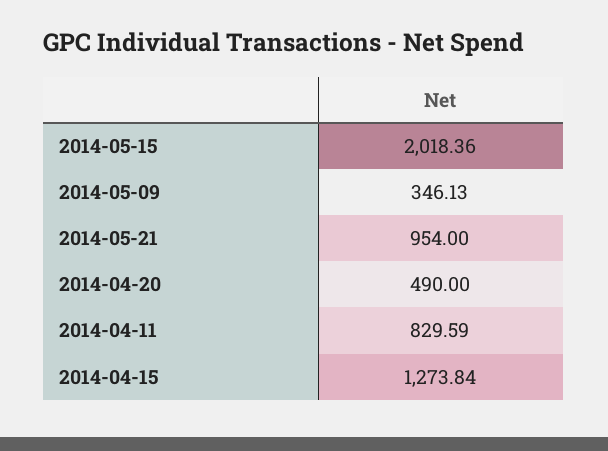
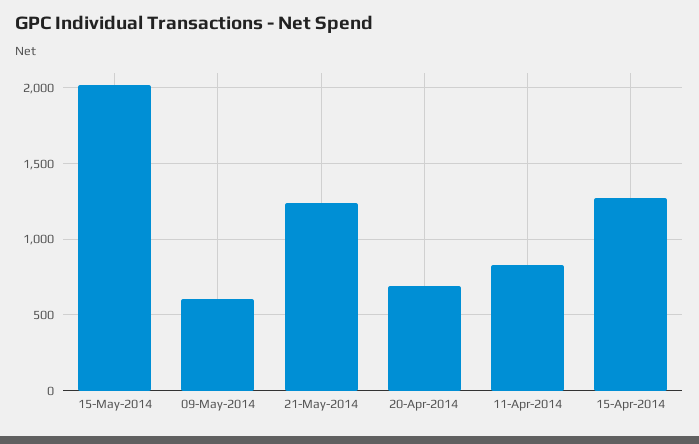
2014-05-09: 346.13 -> 600
2014-05-21: 954 -> 1250
2014-04-20: 490 -> 700

